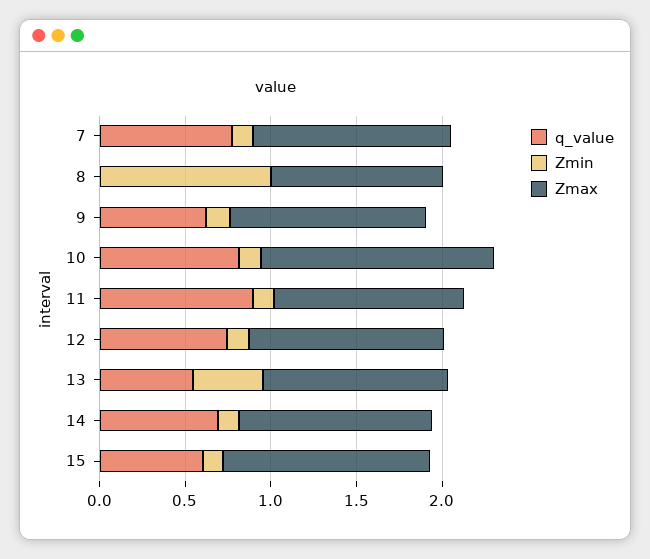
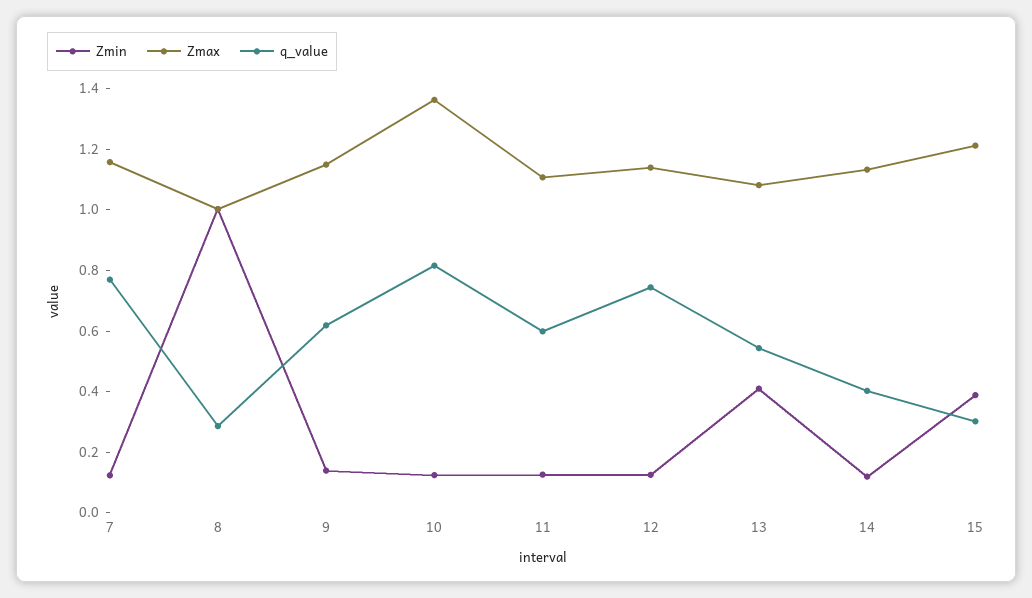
q_value, 8: 0 -> 0.3
q_value, 11: 0.9 -> 0.6
q_value, 14: 0.7 -> 0.4
q_value, 15: 0.6 -> 0.3
Zmin, 15: 0.1 -> 0.4

